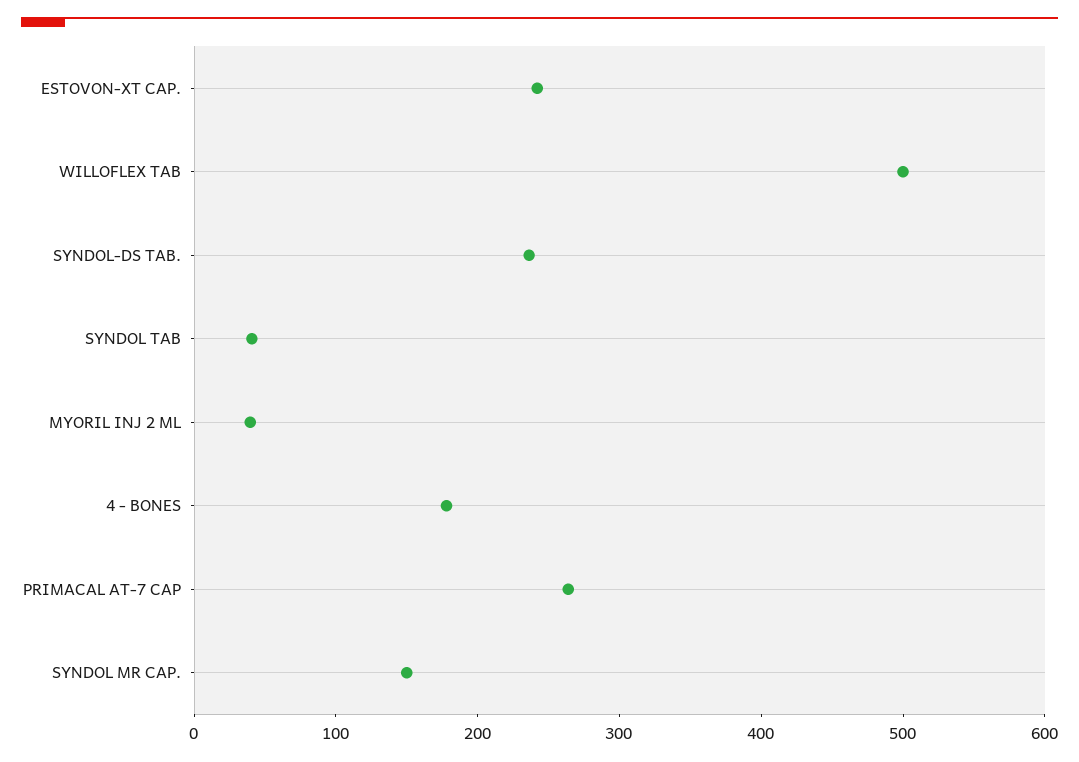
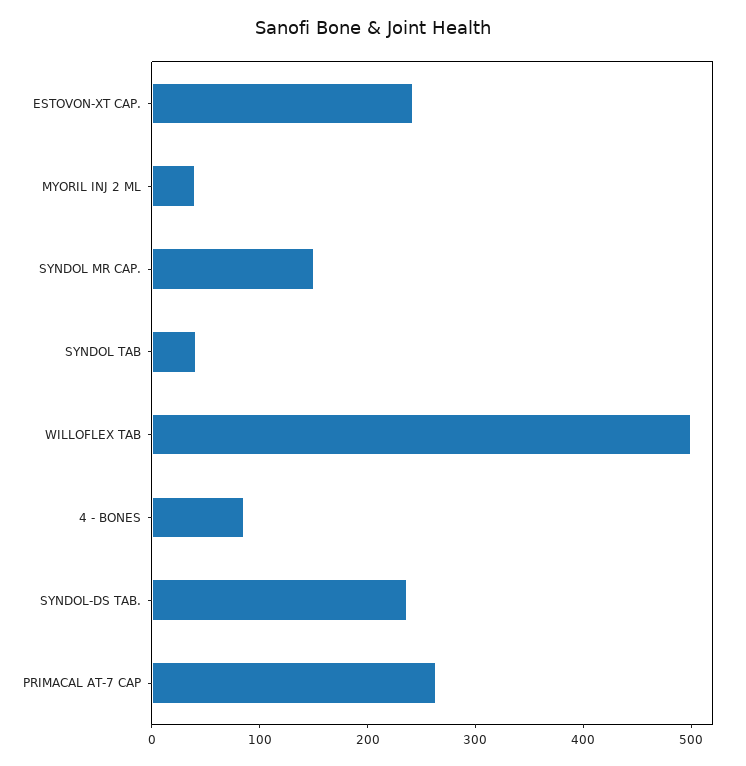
4 - BONES: 180 -> 80

